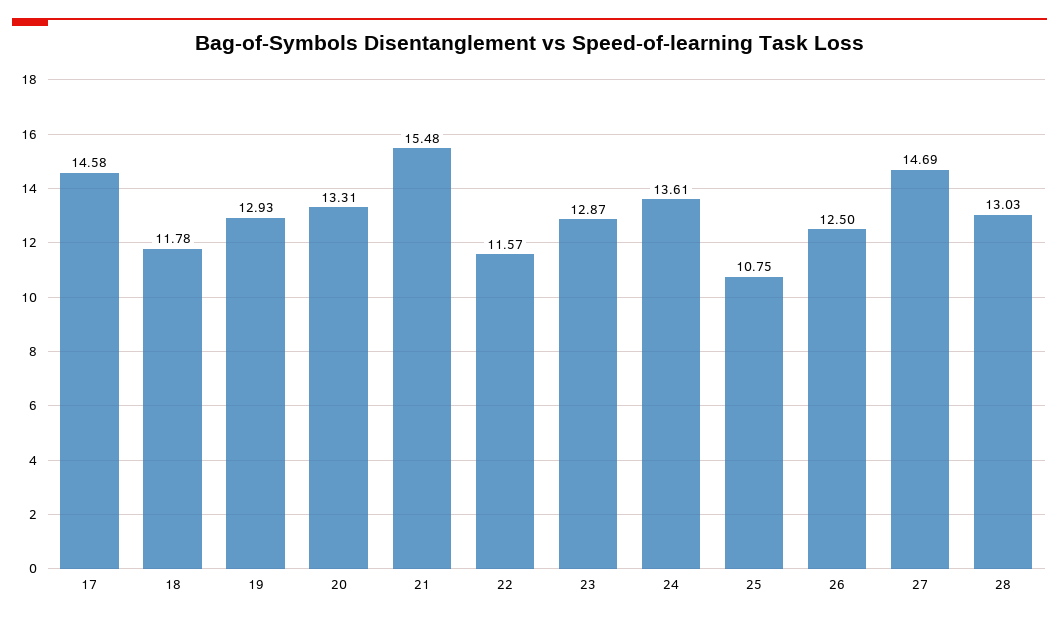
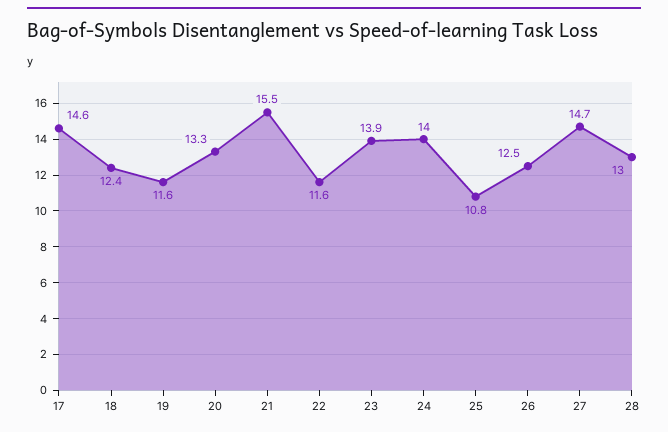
18: 11.78 -> 12.4
19: 12.93 -> 11.6
23: 12.87 -> 13.9
24: 13.61 -> 14

